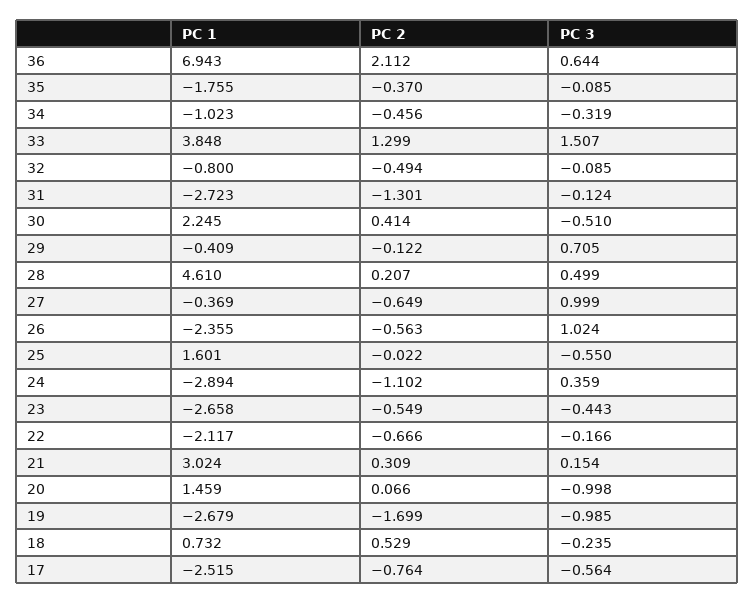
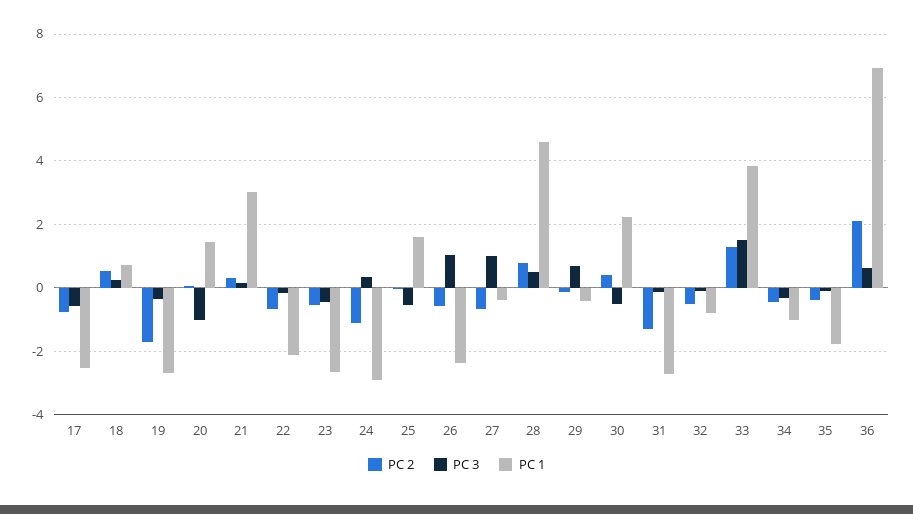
PC 2, 28: 0.207 -> 0.8
PC 3, 19: -0.985 -> -0.4
PC 3, 18: -0.235 -> 0.2

